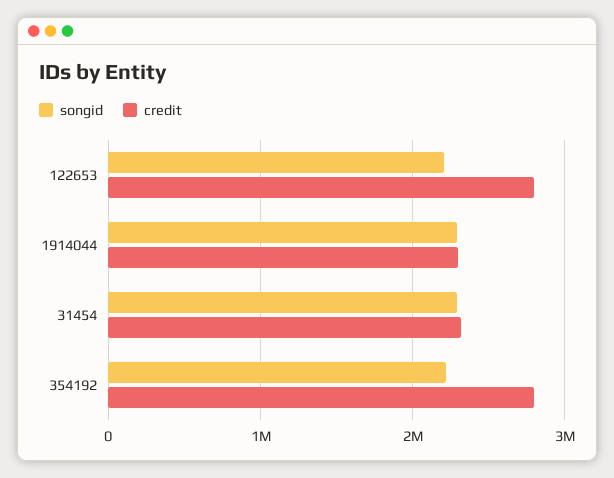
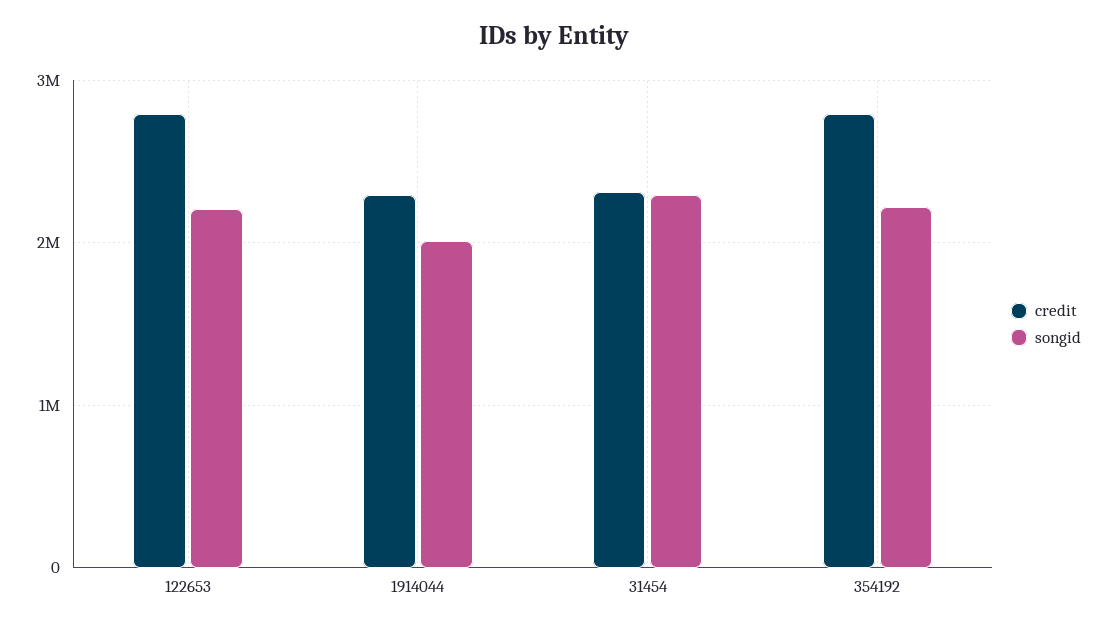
songid, 1914044: 2300000 -> 2000000

